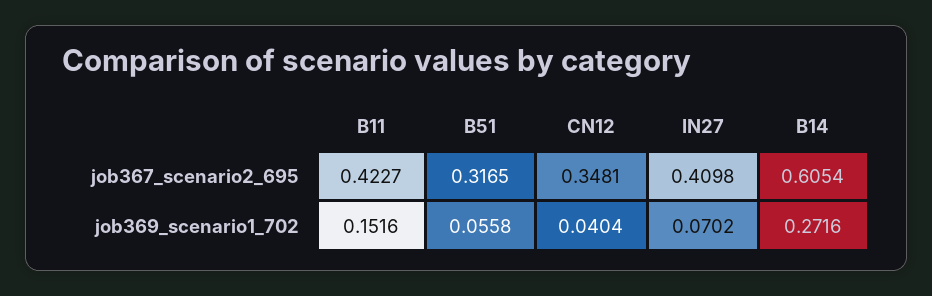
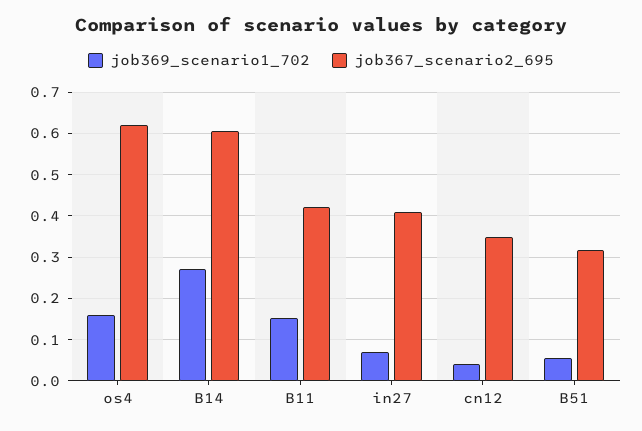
job369_scenario1_702, os4: none -> 0.16
job367_scenario2_695, os4: none -> 0.62

